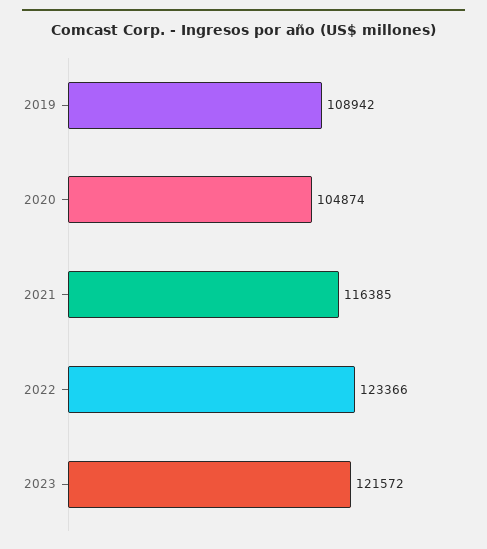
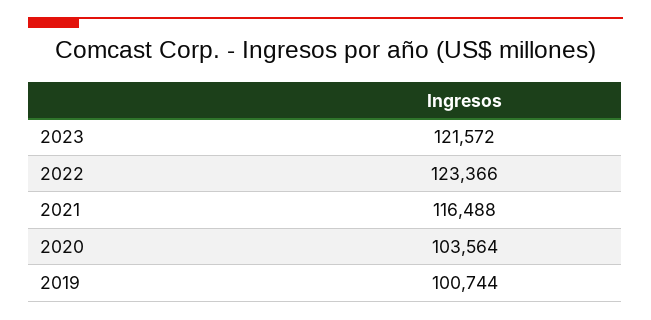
2019: 108942 -> 100744
2020: 104874 -> 103564
2021: 116385 -> 116488

